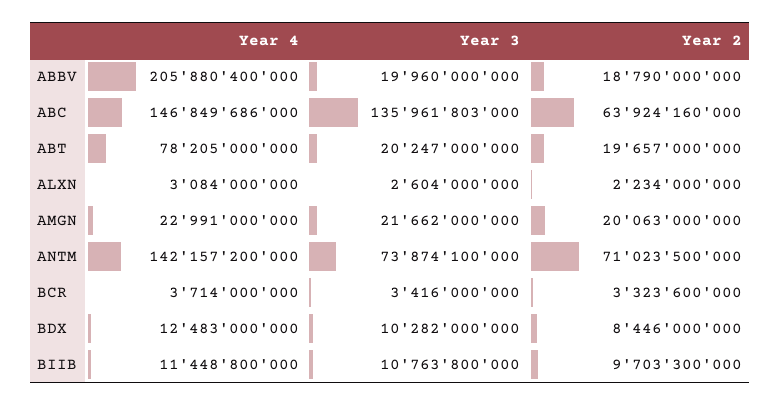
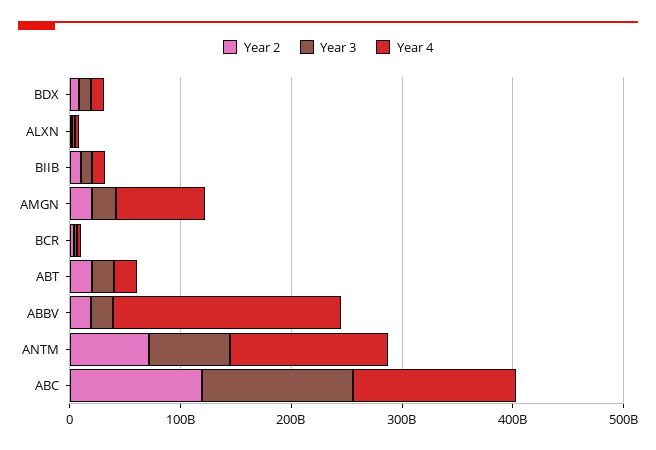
Year 2, ABC: 63924160000 -> 120000000000
Year 4, ABT: 78205000000 -> 20000000000
Year 4, AMGN: 22991000000 -> 80000000000

